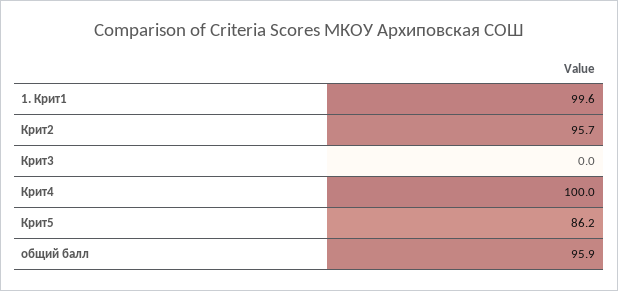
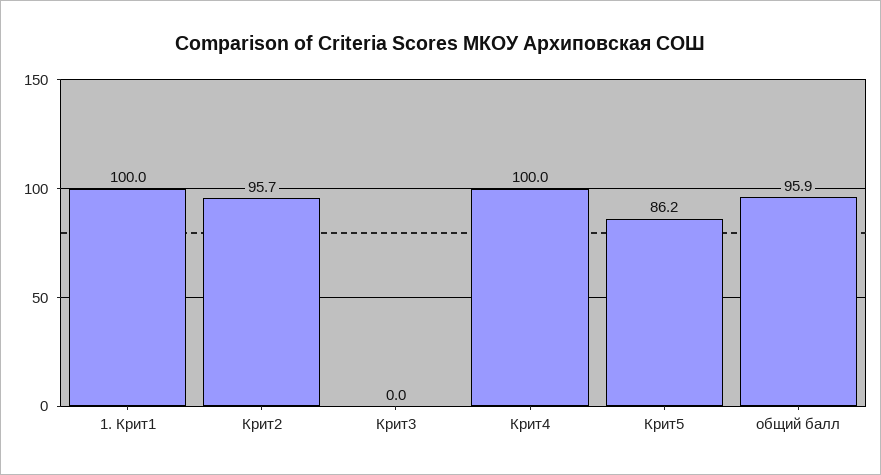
1. Крит1: 99.6 -> 100

